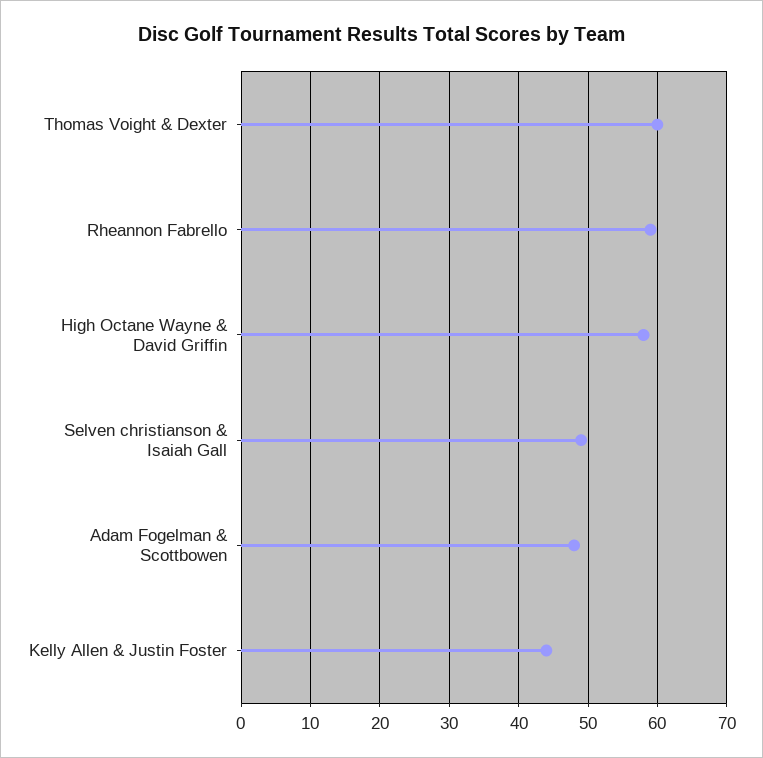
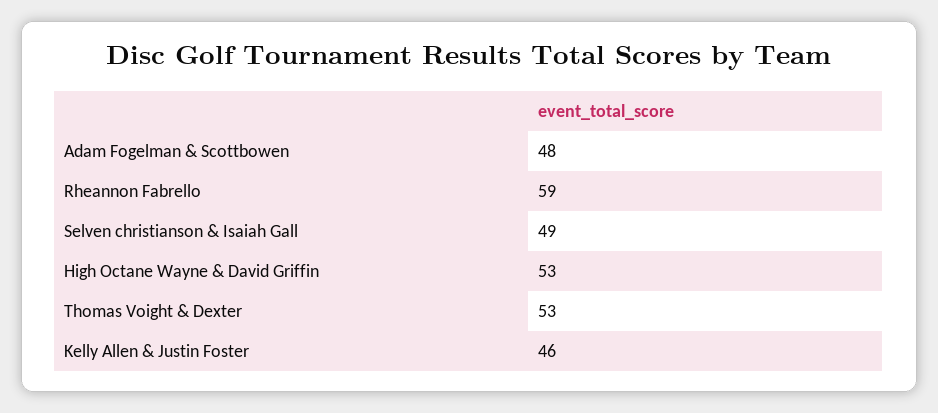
Thomas Voight & Dexter: 60 -> 53
High Octane Wayne & David Griffin: 58 -> 53
Kelly Allen & Justin Foster: 44 -> 46

